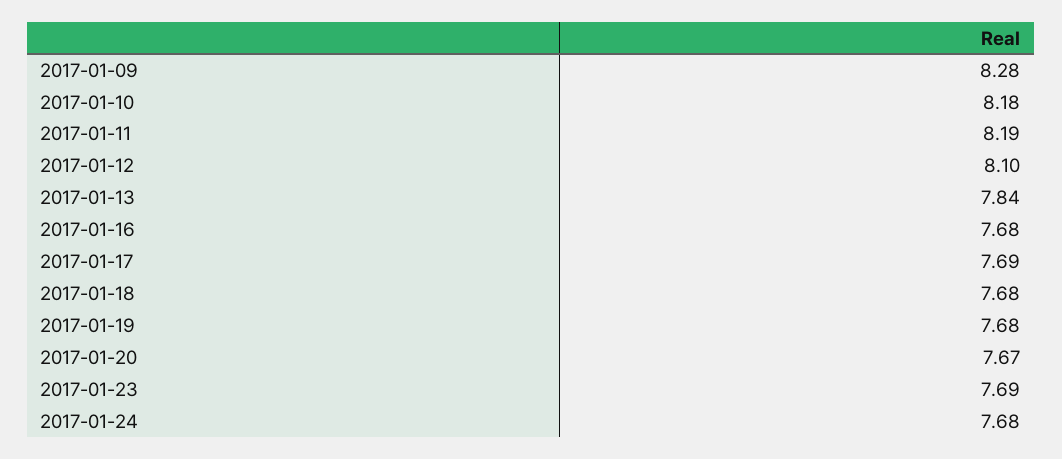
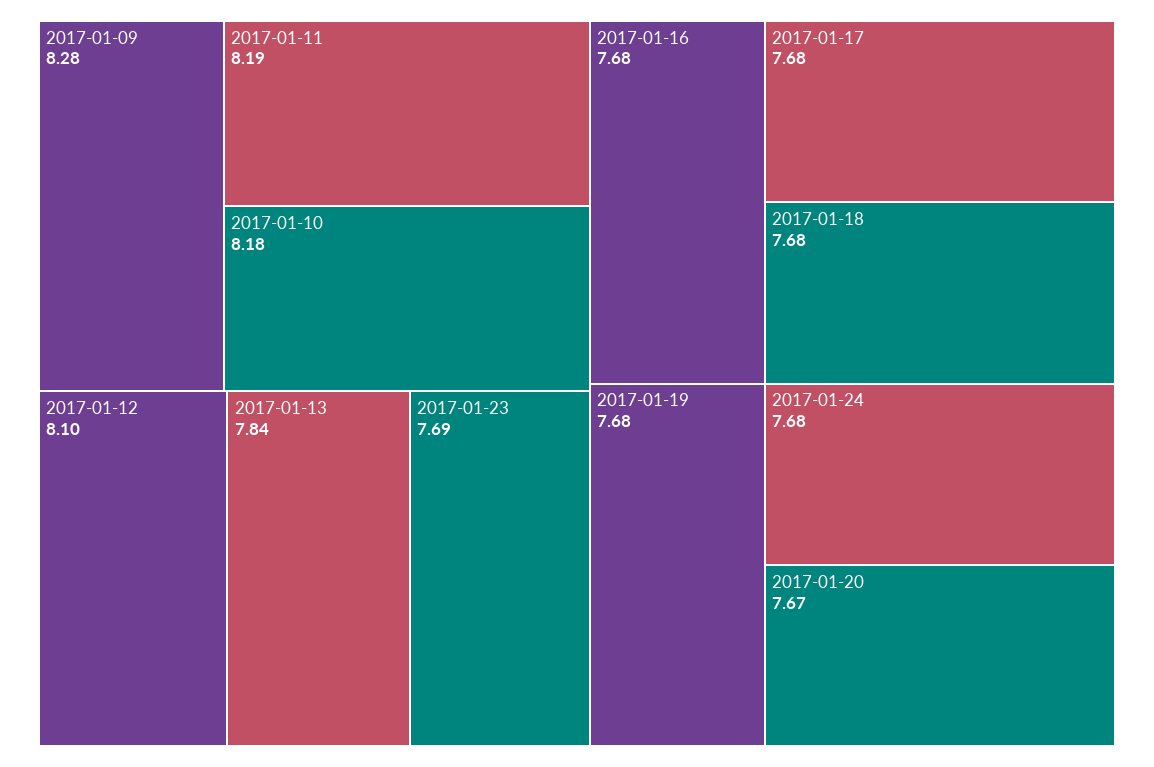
2017-01-17: 7.69 -> 7.68

